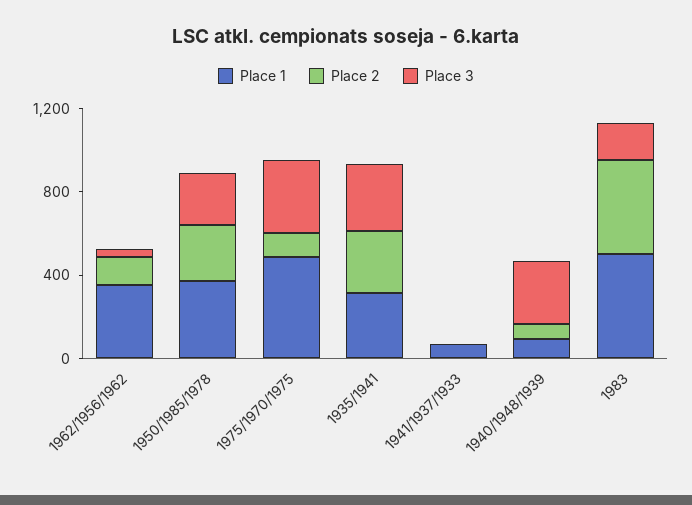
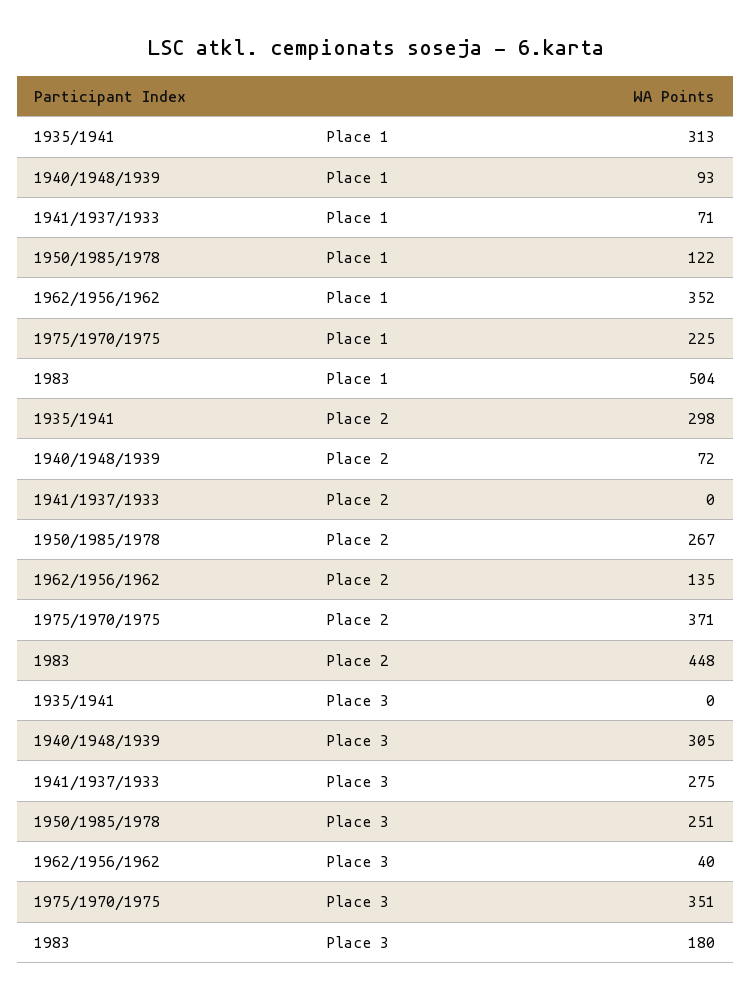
Place 1, 1950/1985/1978: 400 -> 122
Place 1, 1975/1970/1975: 500 -> 225
Place 2, 1975/1970/1975: 100 -> 371
Place 3, 1935/1941: 300 -> 0
Place 3, 1941/1937/1933: 0 -> 275

